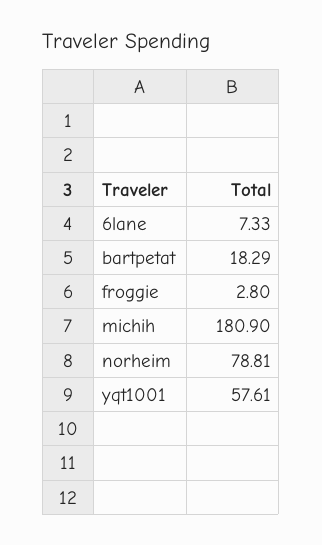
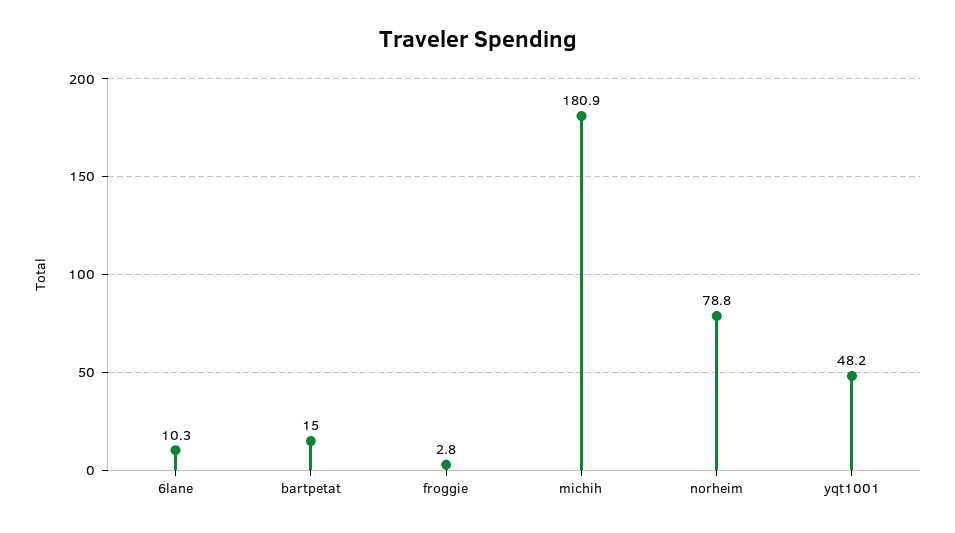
6lane: 7.33 -> 10.3
bartpetat: 18.29 -> 15
yqt1001: 57.61 -> 48.2

